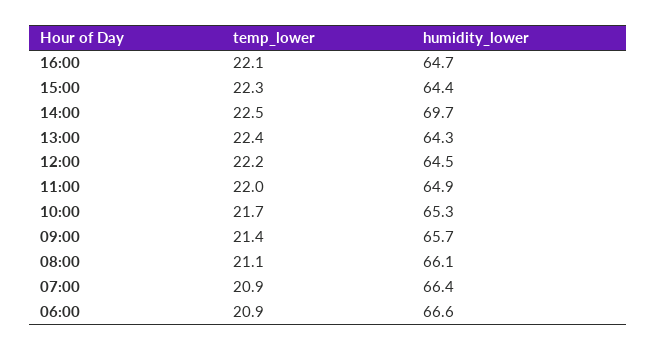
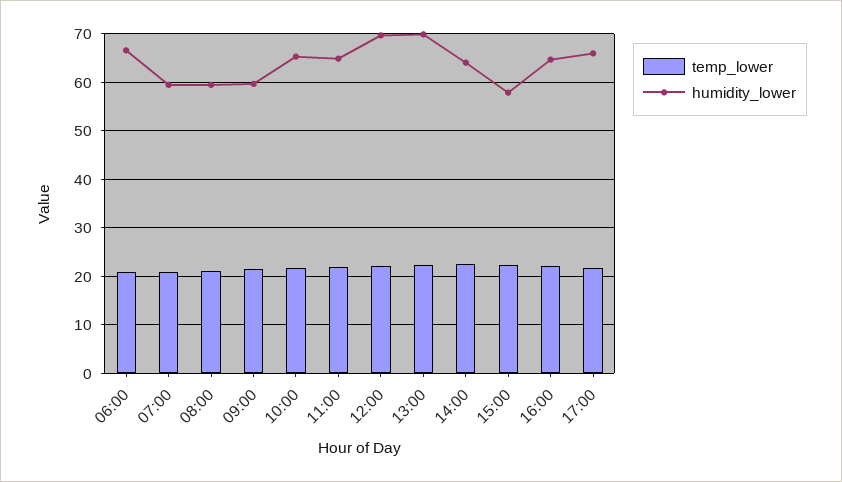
humidity_lower, 15:00: 64.4 -> 58
humidity_lower, 14:00: 69.7 -> 64
humidity_lower, 13:00: 64.3 -> 70
humidity_lower, 12:00: 64.5 -> 70
humidity_lower, 09:00: 65.7 -> 60
humidity_lower, 08:00: 66.1 -> 60
humidity_lower, 07:00: 66.4 -> 60
temp_lower, 17:00: none -> 22
humidity_lower, 17:00: none -> 66

